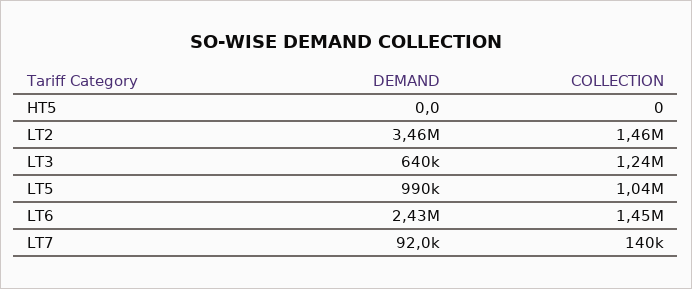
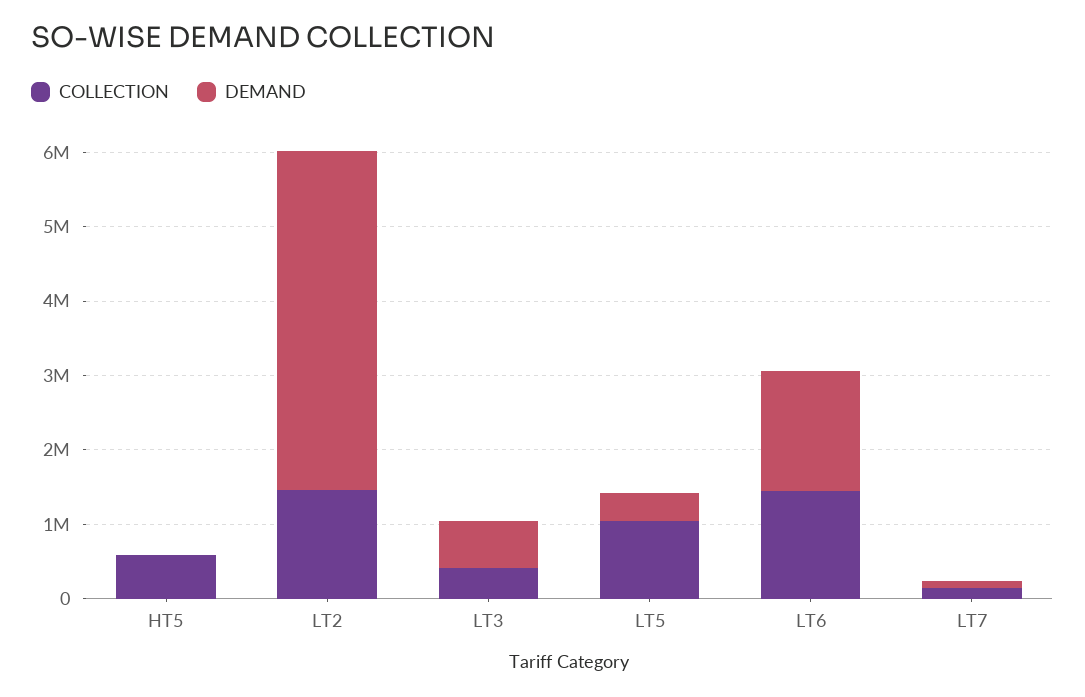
COLLECTION, HT5: 0 -> 600000
DEMAND, LT2: 3460000 -> 4600000
COLLECTION, LT3: 1240000 -> 400000
DEMAND, LT5: 990000 -> 400000
DEMAND, LT6: 2430000 -> 1600000

